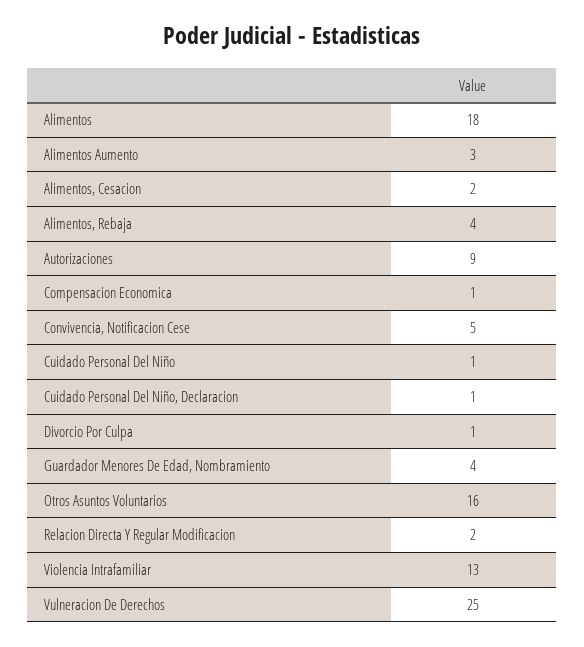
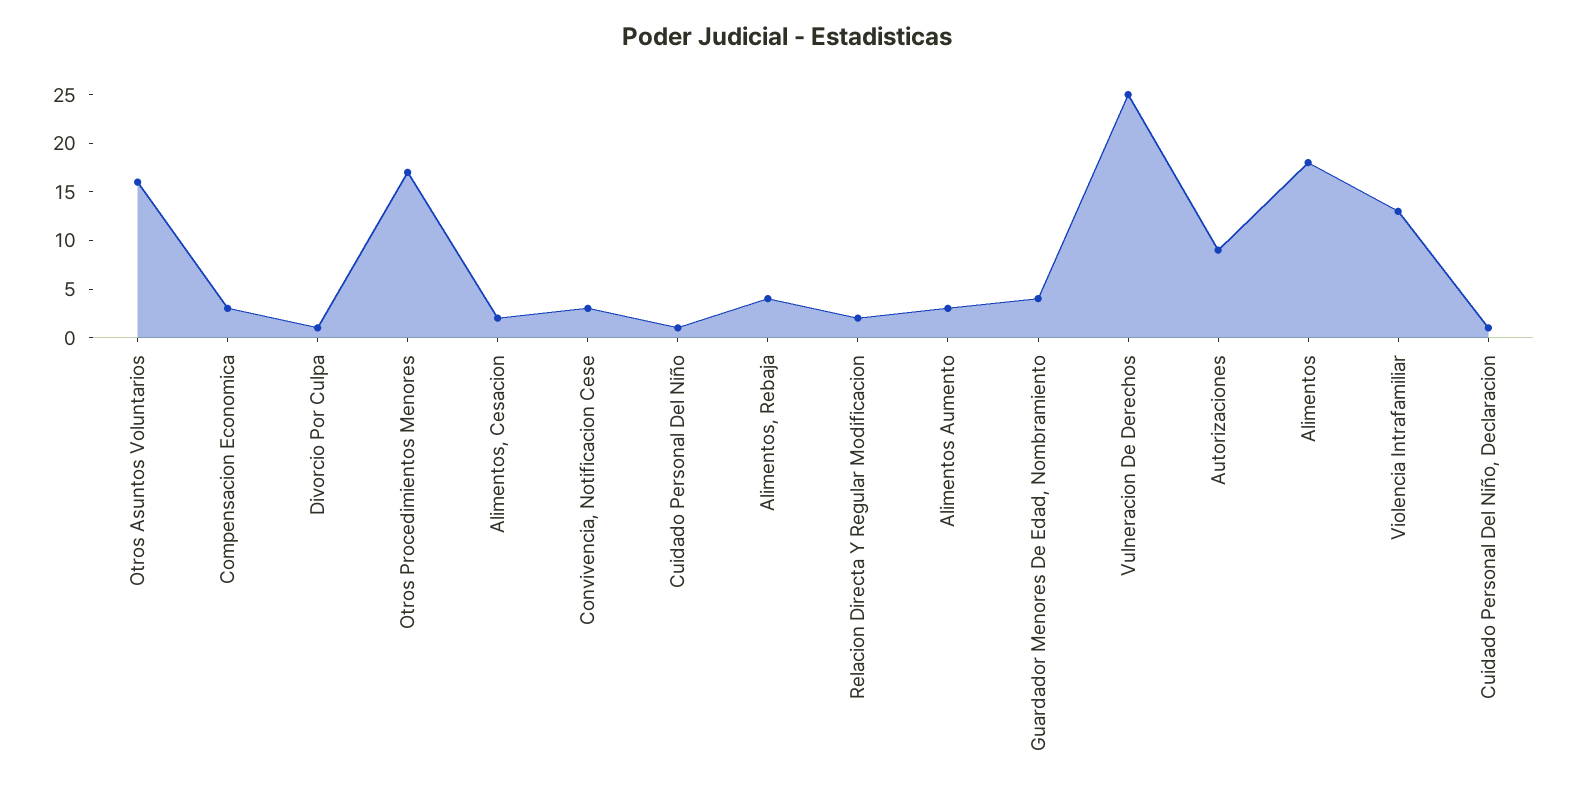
Compensacion Economica: 1 -> 3
Convivencia, Notificacion Cese: 5 -> 3
Otros Procedimientos Menores: none -> 17

